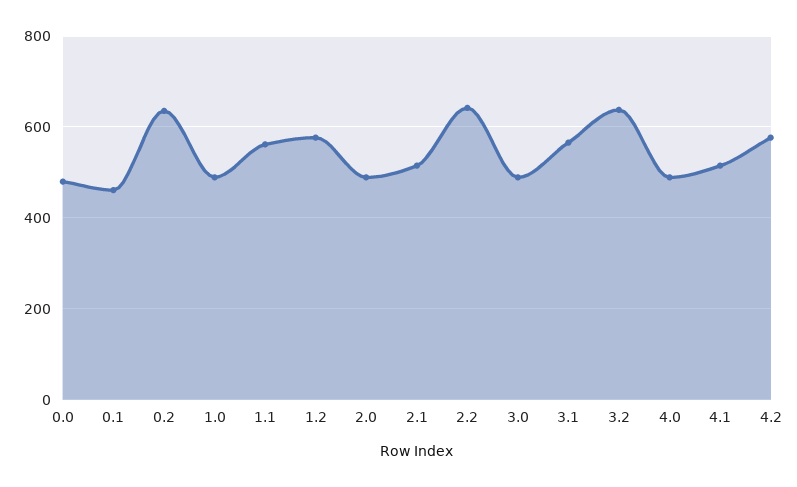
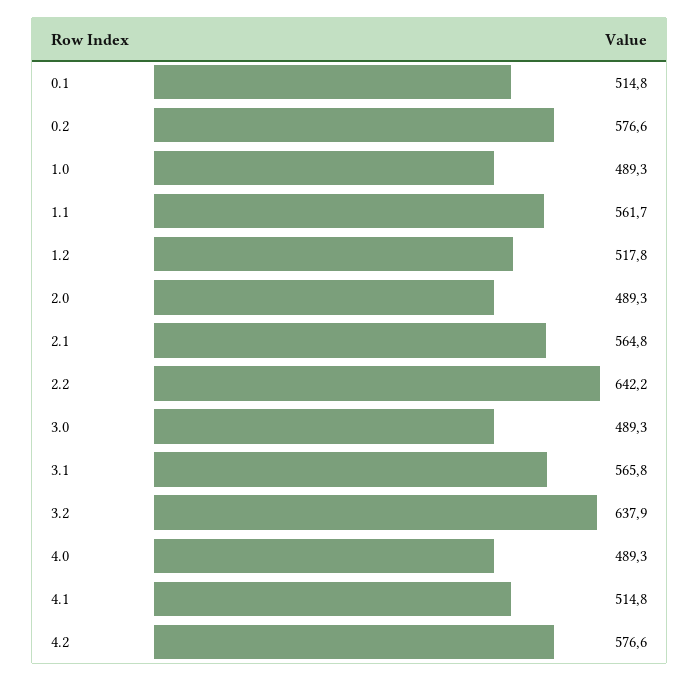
0.0: 480 -> none
0.1: 460 -> 514.8
0.2: 640 -> 576.6
1.2: 580 -> 517.8
2.1: 520 -> 564.8

